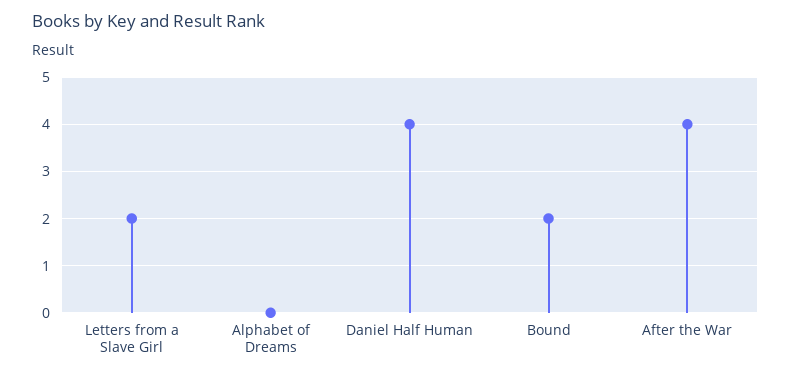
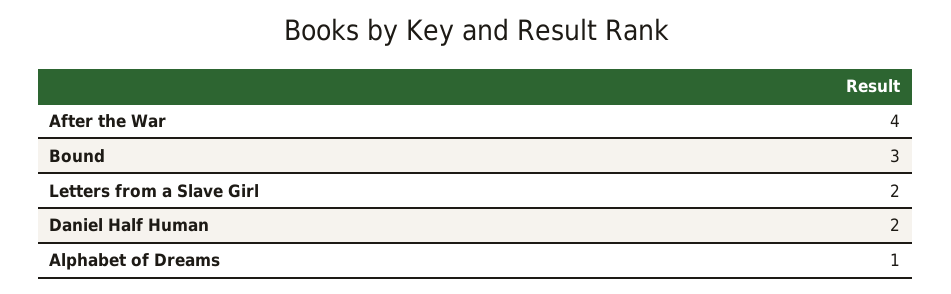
Alphabet of Dreams: 0 -> 1
Daniel Half Human: 4 -> 2
Bound: 2 -> 3

